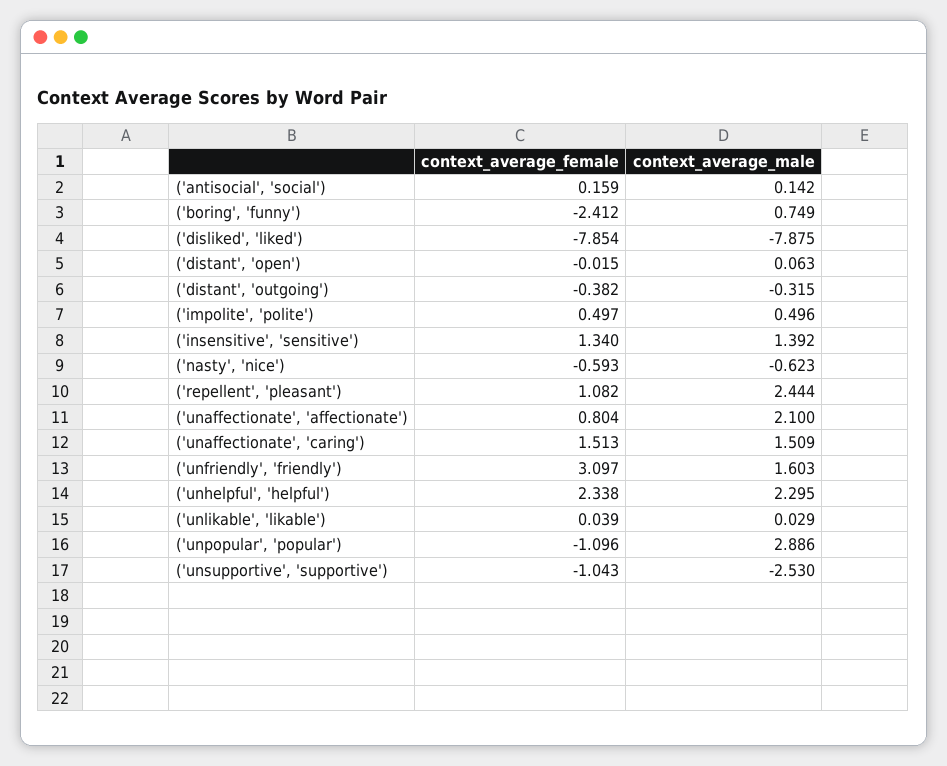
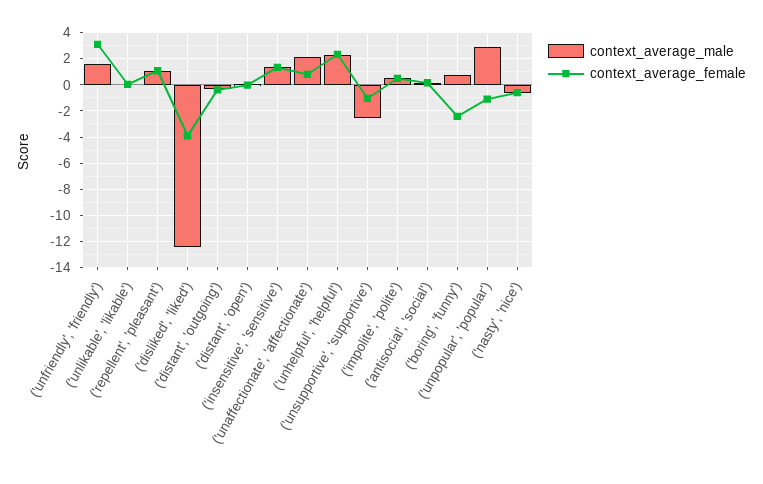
context_average_female, ('disliked', 'liked'): -7.854 -> -4
context_average_male, ('disliked', 'liked'): -7.875 -> -12.5
context_average_male, ('repellent', 'pleasant'): 2.444 -> 1
context_average_female, ('unaffectionate', 'caring'): 1.513 -> none
context_average_male, ('unaffectionate', 'caring'): 1.509 -> none

